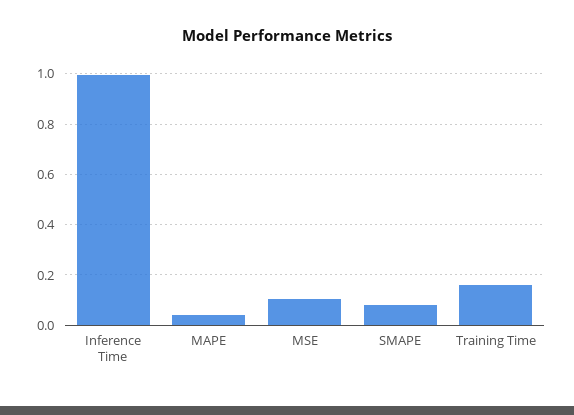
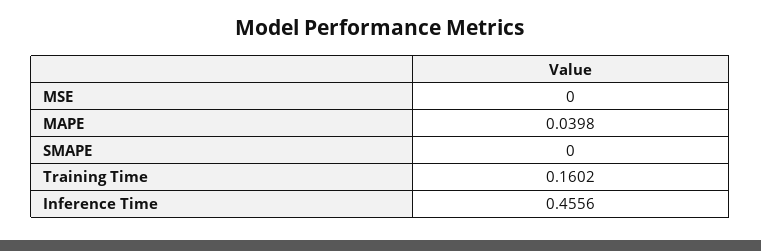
Inference Time: 1 -> 0.4556
MSE: 0.1 -> 0
SMAPE: 0.075 -> 0

